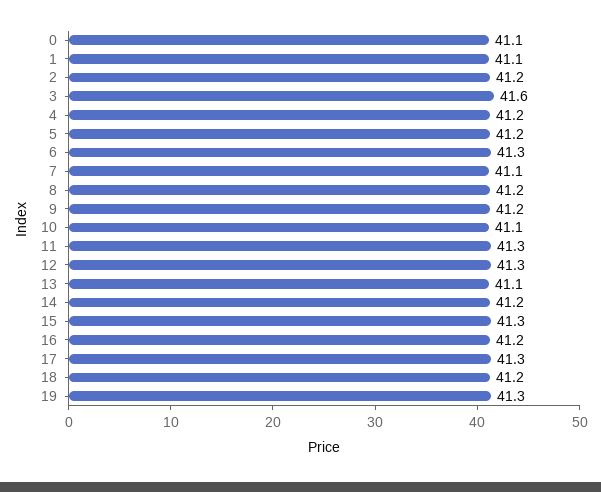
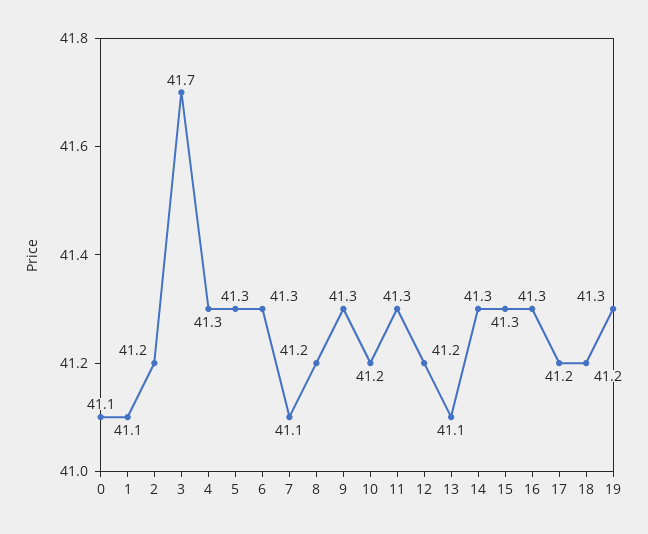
3: 41.6 -> 41.7
4: 41.2 -> 41.3
5: 41.2 -> 41.3
9: 41.2 -> 41.3
10: 41.1 -> 41.2
12: 41.3 -> 41.2
14: 41.2 -> 41.3
16: 41.2 -> 41.3
17: 41.3 -> 41.2

